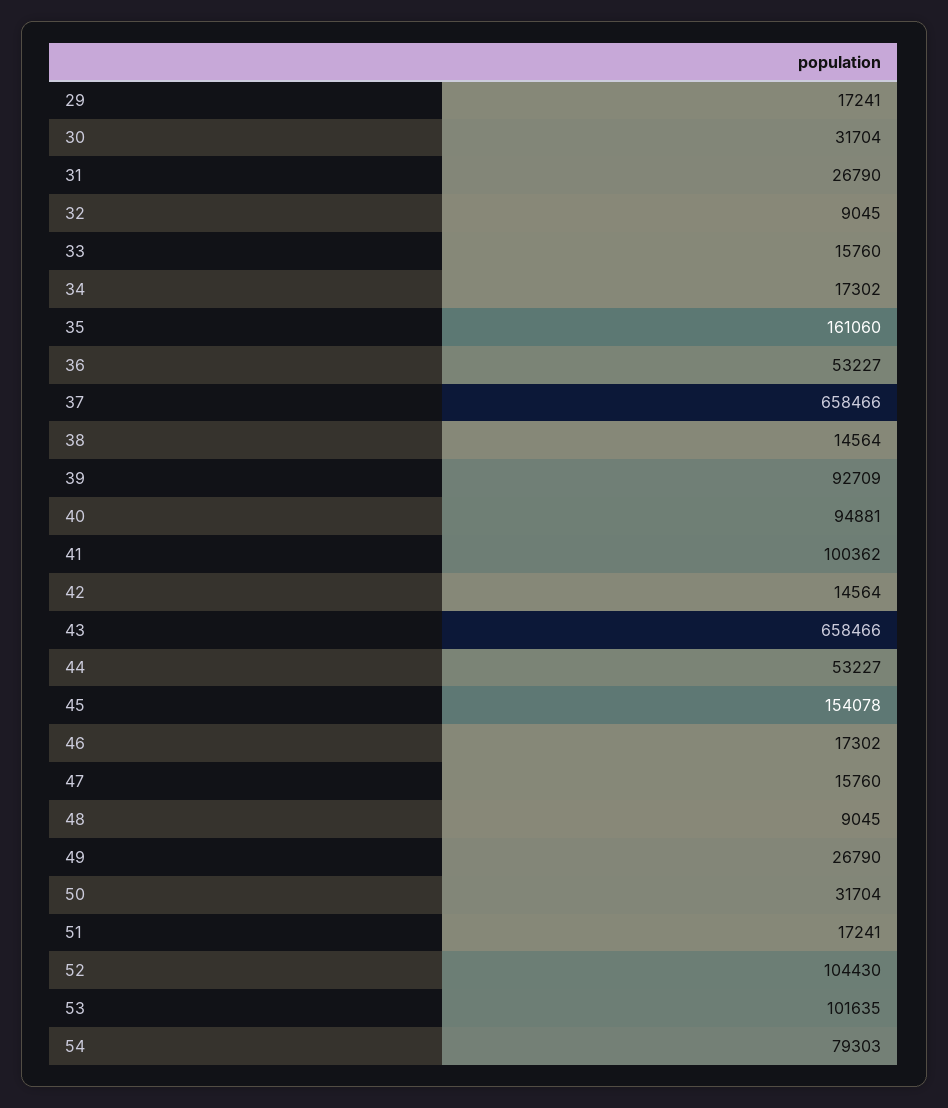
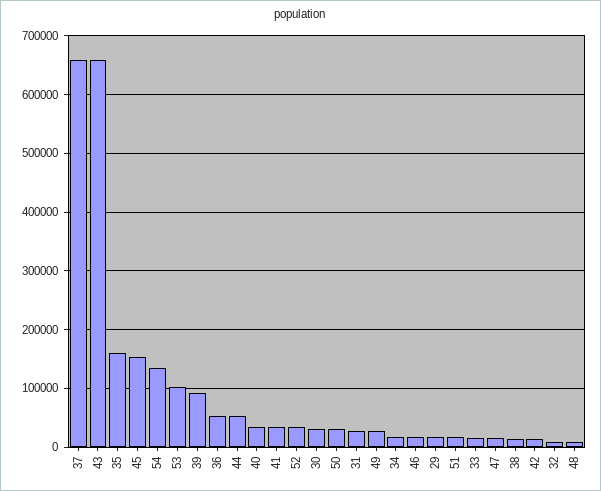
40: 94881 -> 40000
41: 100362 -> 40000
52: 104430 -> 40000
54: 79303 -> 140000

